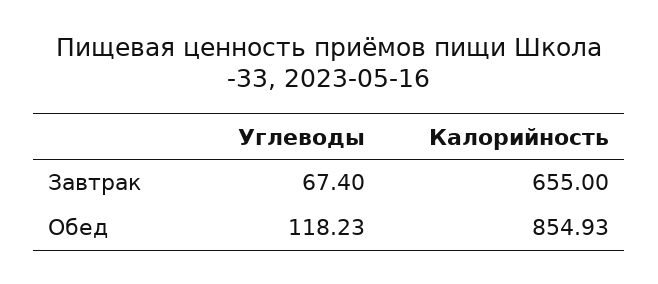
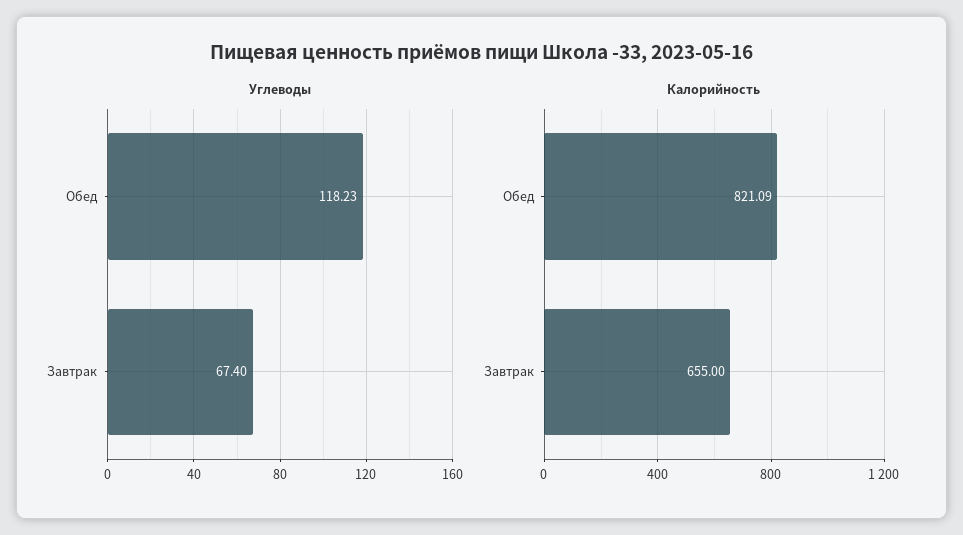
Калорийность, Обед: 854.93 -> 821.09

